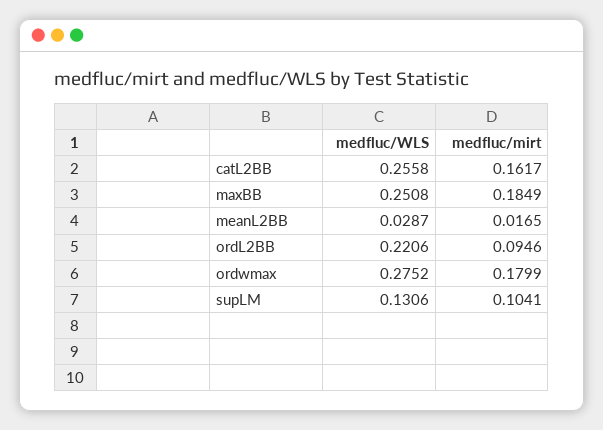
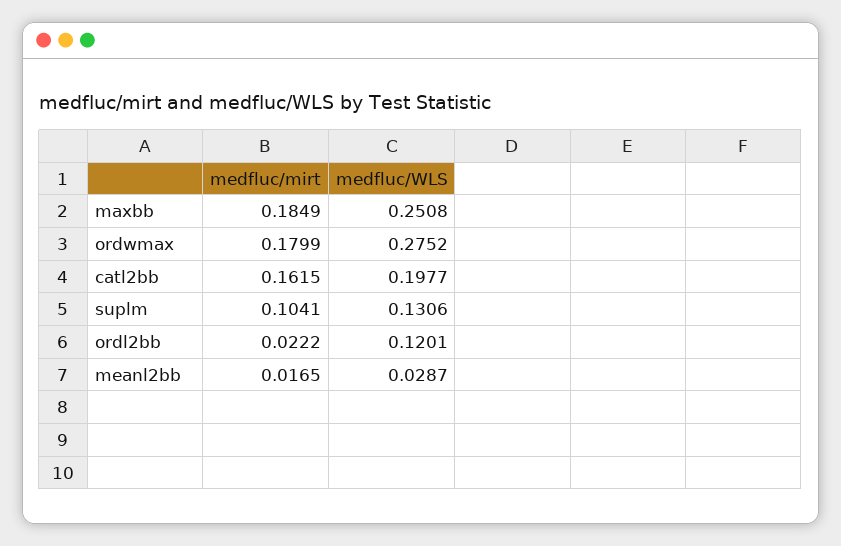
medfluc/WLS, catL2BB: 0.2558 -> 0.1977
medfluc/mirt, catL2BB: 0.1617 -> 0.1615
medfluc/WLS, ordL2BB: 0.2206 -> 0.1201
medfluc/mirt, ordL2BB: 0.0946 -> 0.0222

